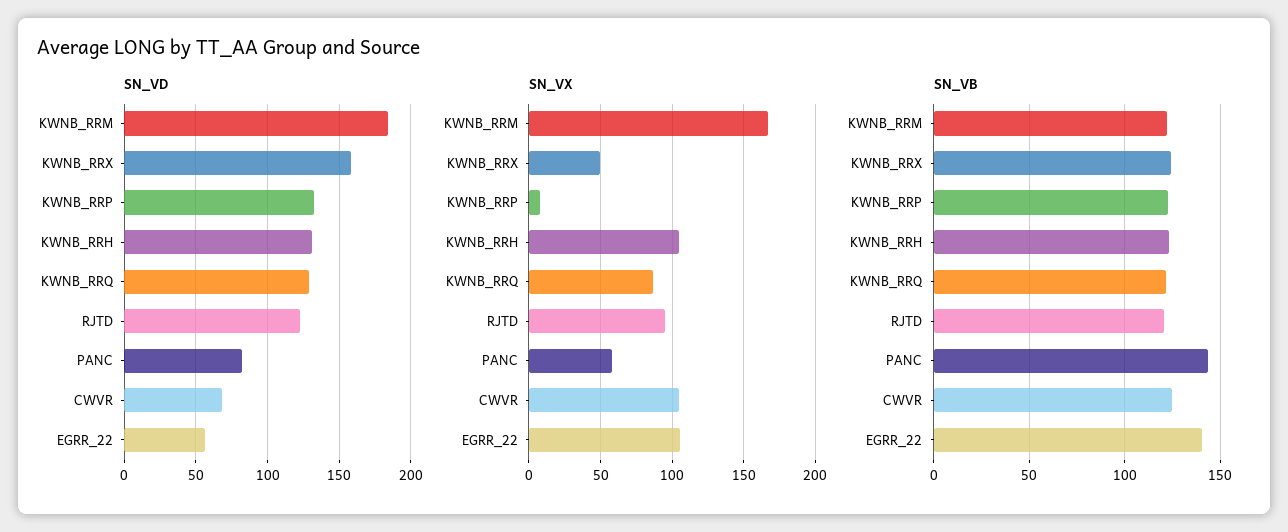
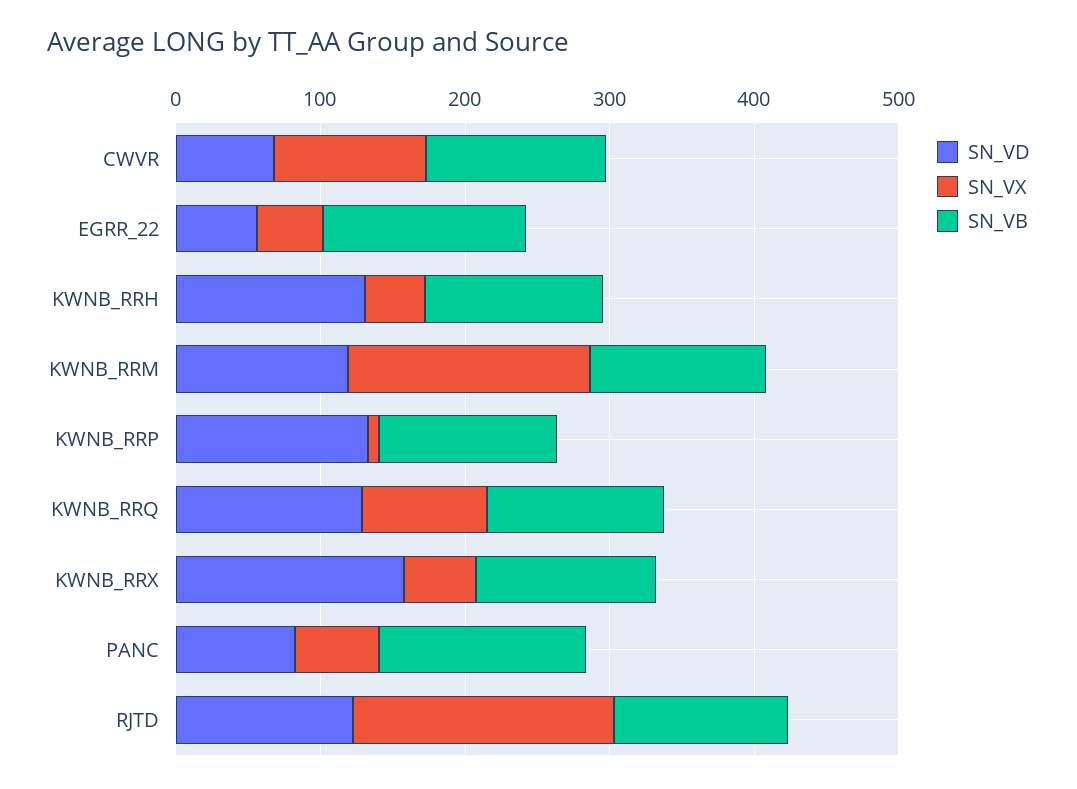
SN_VD, KWNB_RRM: 185 -> 120
SN_VX, KWNB_RRH: 105 -> 40
SN_VX, RJTD: 95 -> 180
SN_VX, EGRR_22: 105 -> 40

